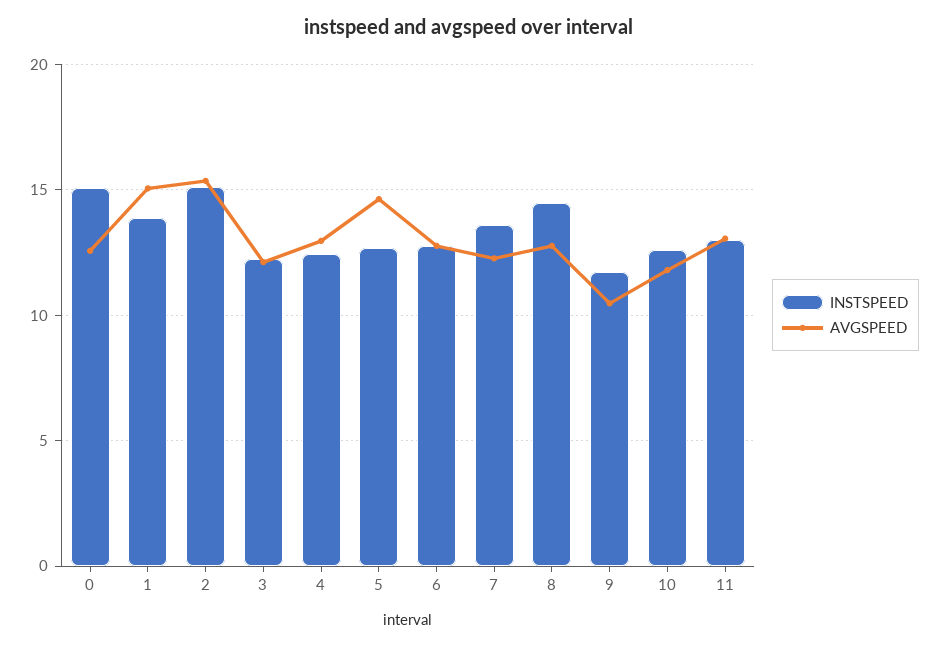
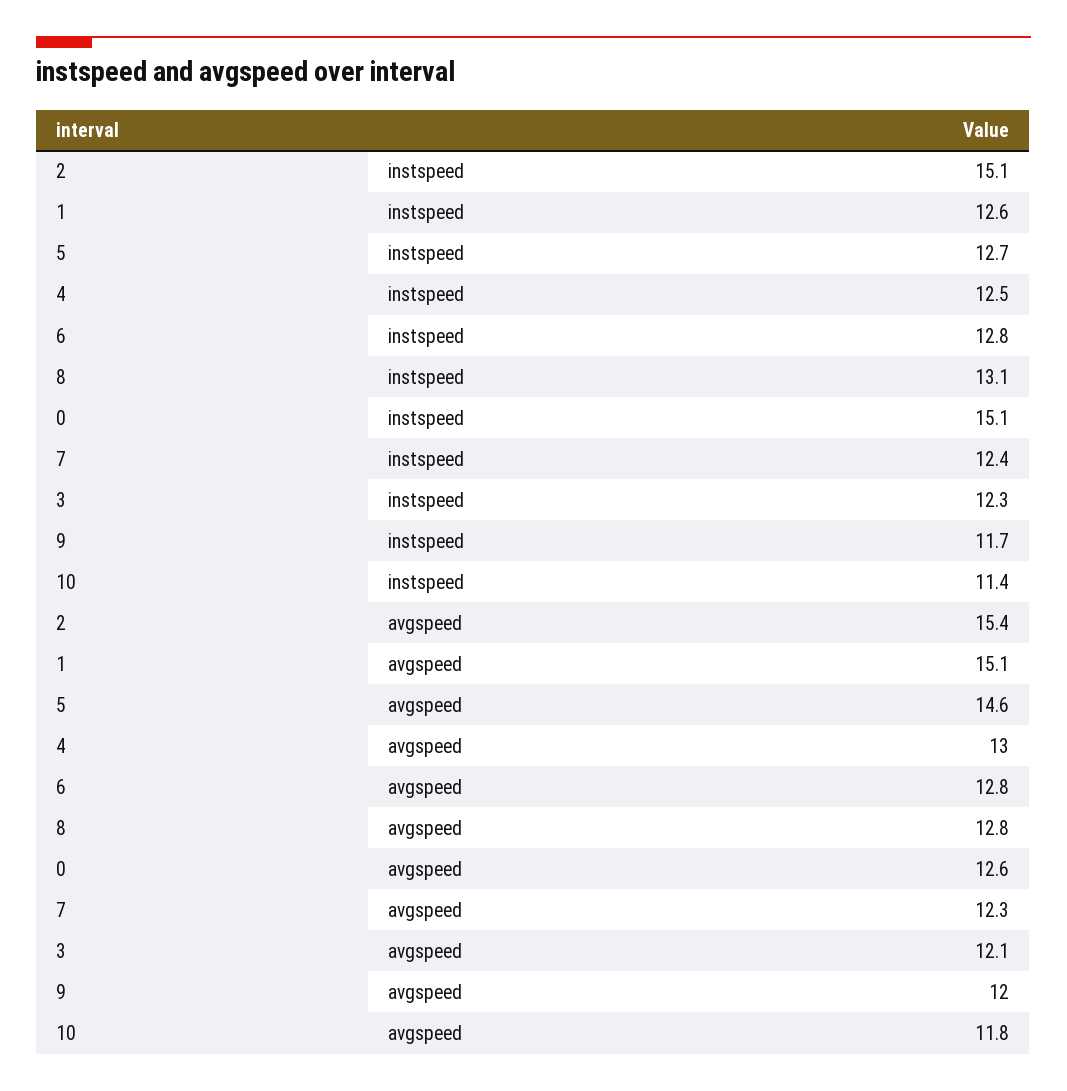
INSTSPEED, 1: 14 -> 12.6
INSTSPEED, 7: 13.5 -> 12.4
INSTSPEED, 8: 14.5 -> 13.1
AVGSPEED, 9: 10.5 -> 12
INSTSPEED, 10: 12.5 -> 11.4
INSTSPEED, 11: 13 -> none
AVGSPEED, 11: 13 -> none

